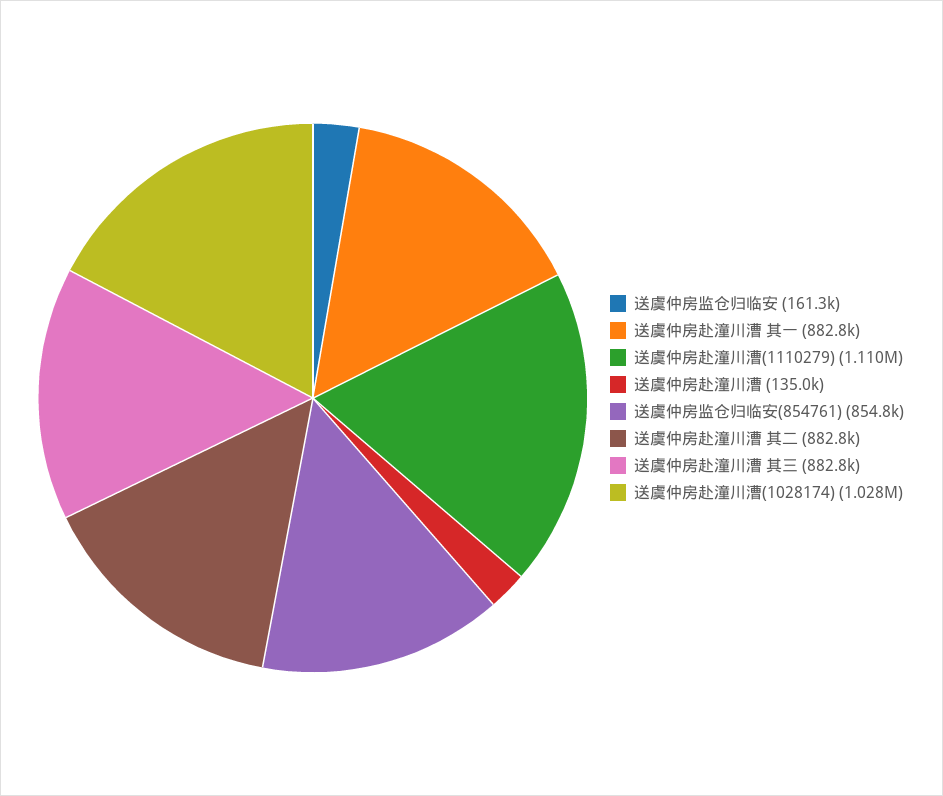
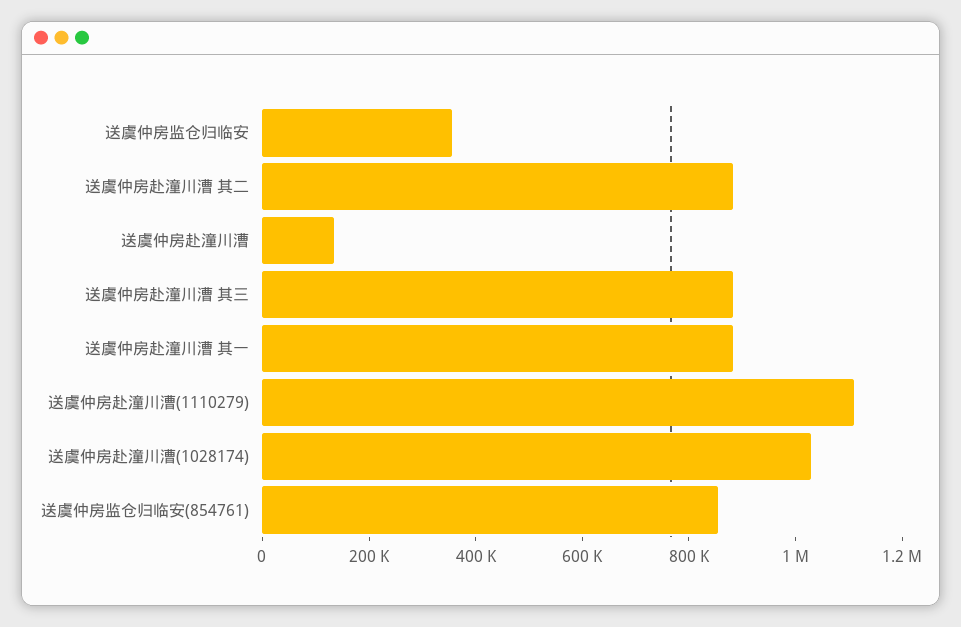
送虞仲房监仓归临安: 161300 -> 350000

